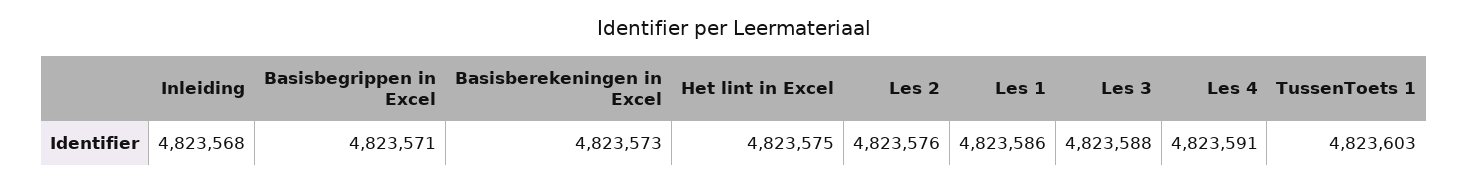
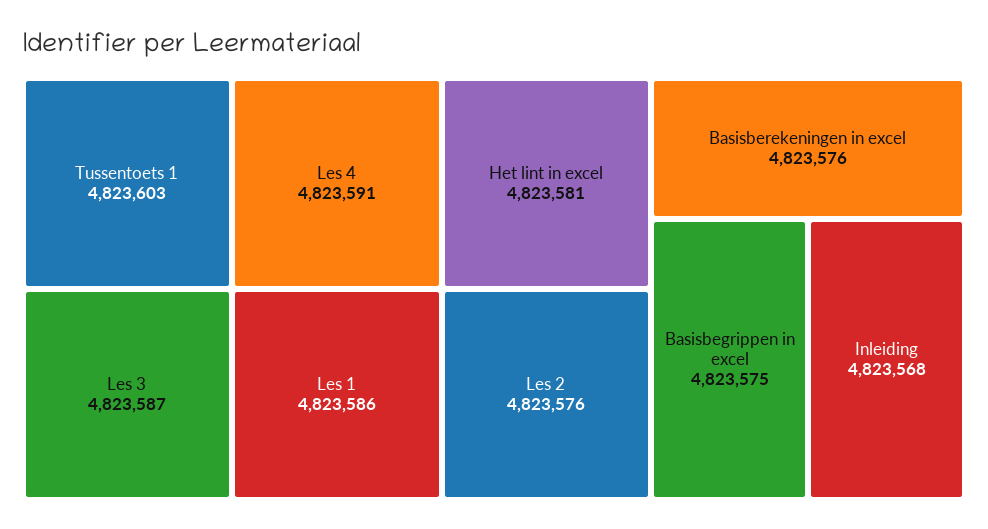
Basisbegrippen in Excel: 4823571 -> 4823575
Basisberekeningen in Excel: 4823573 -> 4823576
Het lint in Excel: 4823575 -> 4823581
Les 3: 4823588 -> 4823587

